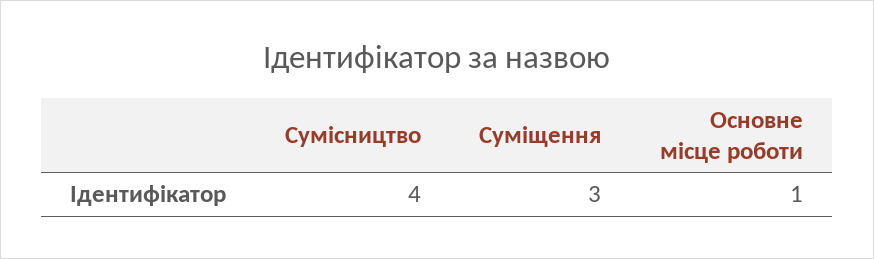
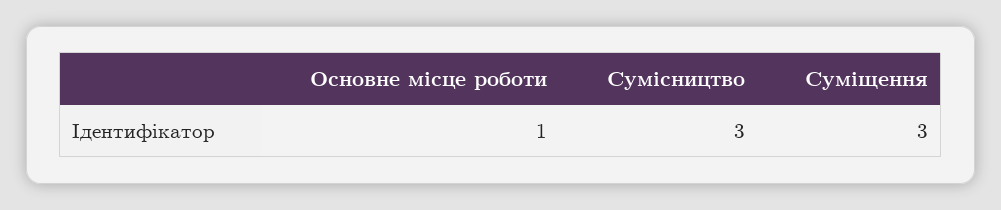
Сумісництво: 4 -> 3

